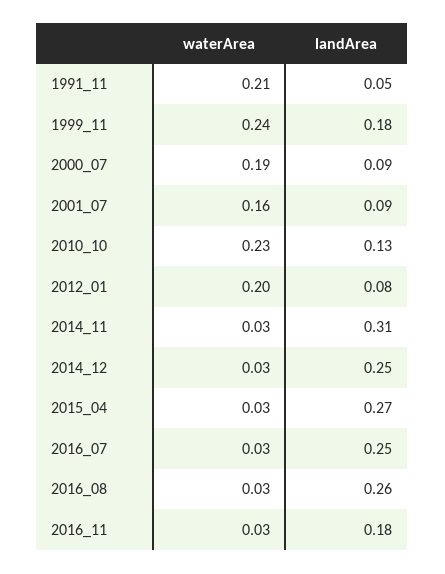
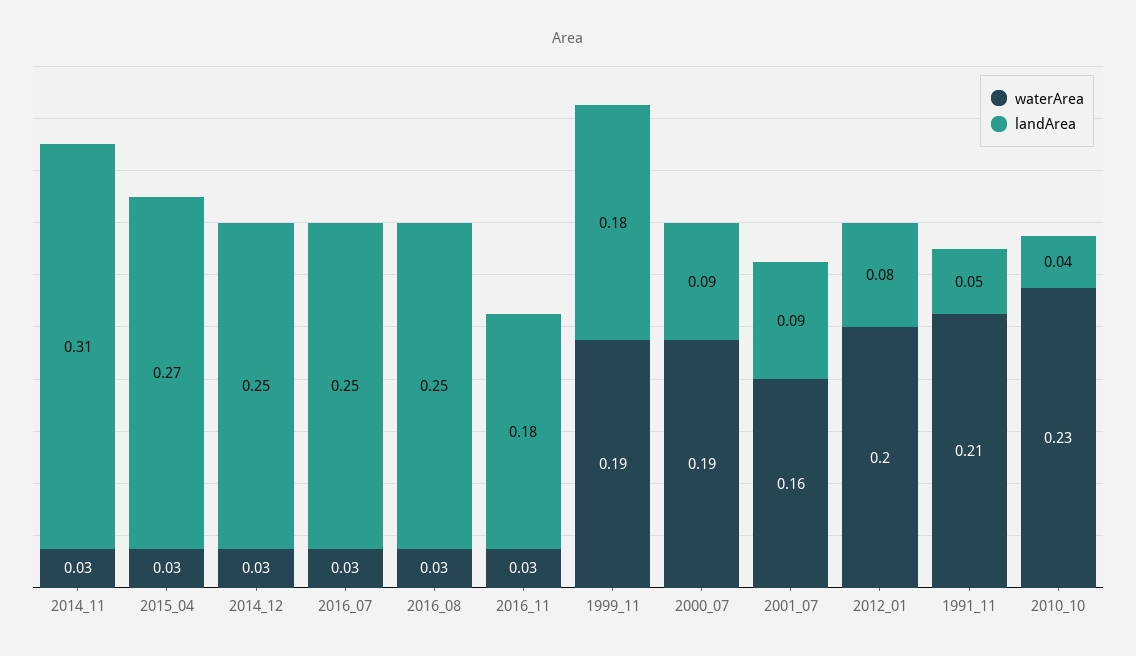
waterArea, 1999_11: 0.24 -> 0.19
landArea, 2010_10: 0.13 -> 0.04
landArea, 2016_08: 0.26 -> 0.25

